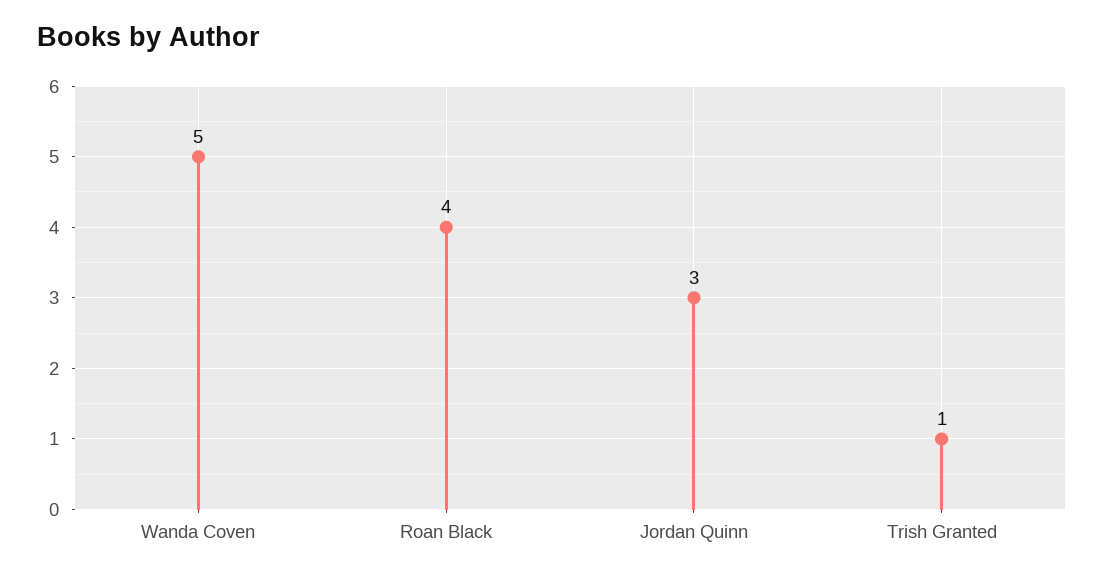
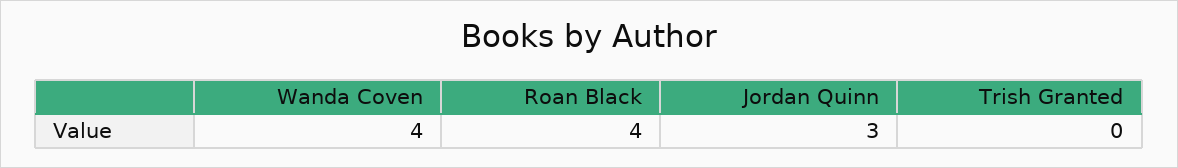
Wanda Coven: 5 -> 4
Trish Granted: 1 -> 0

